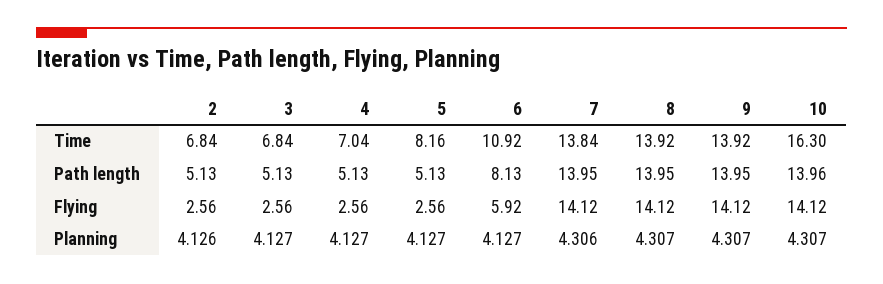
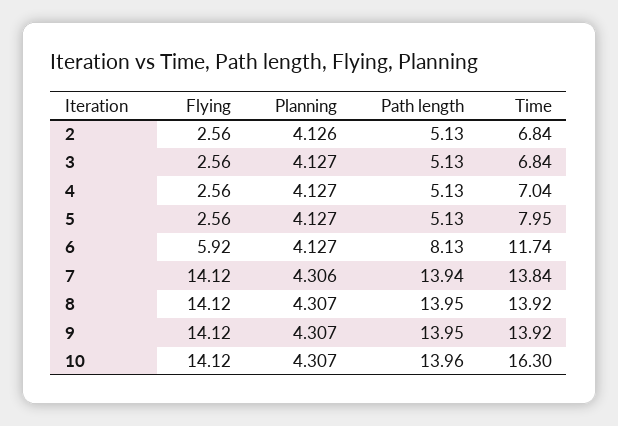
5, Time: 8.16 -> 7.95
6, Time: 10.92 -> 11.74
7, Path length: 13.95 -> 13.94

